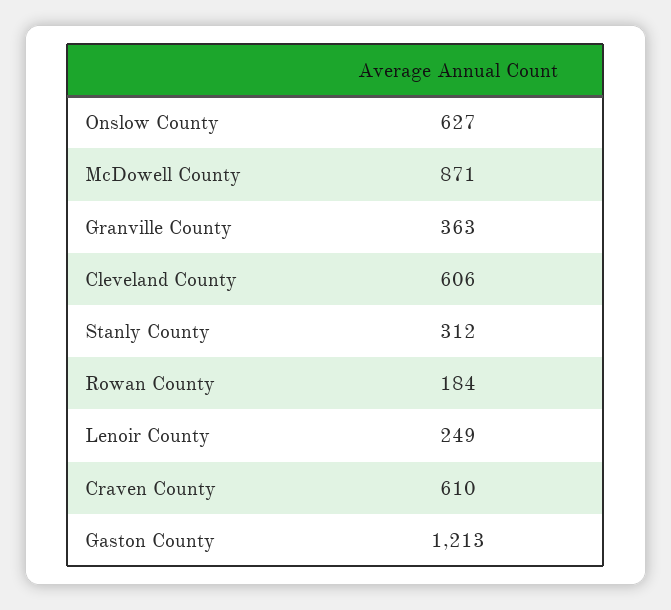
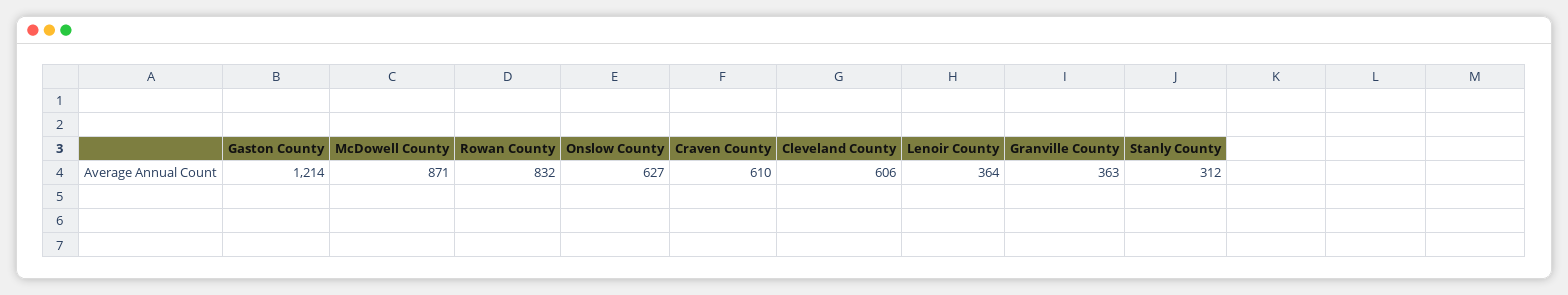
Rowan County: 184 -> 832
Lenoir County: 249 -> 364
Gaston County: 1213 -> 1214

